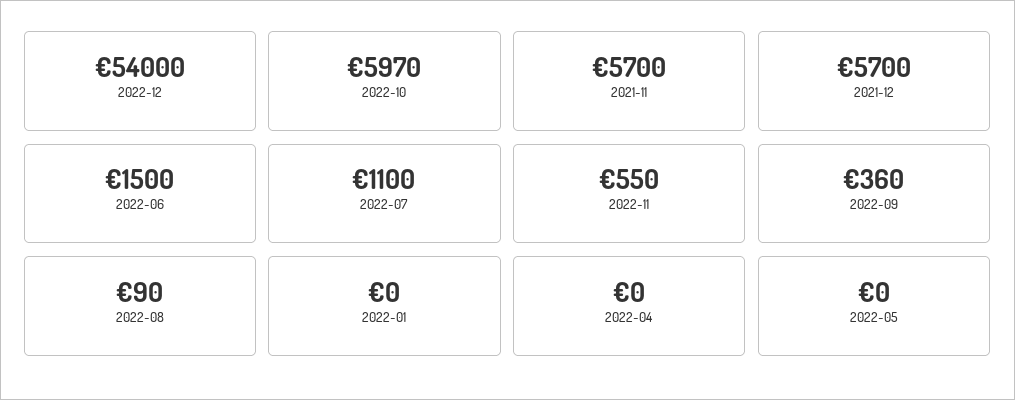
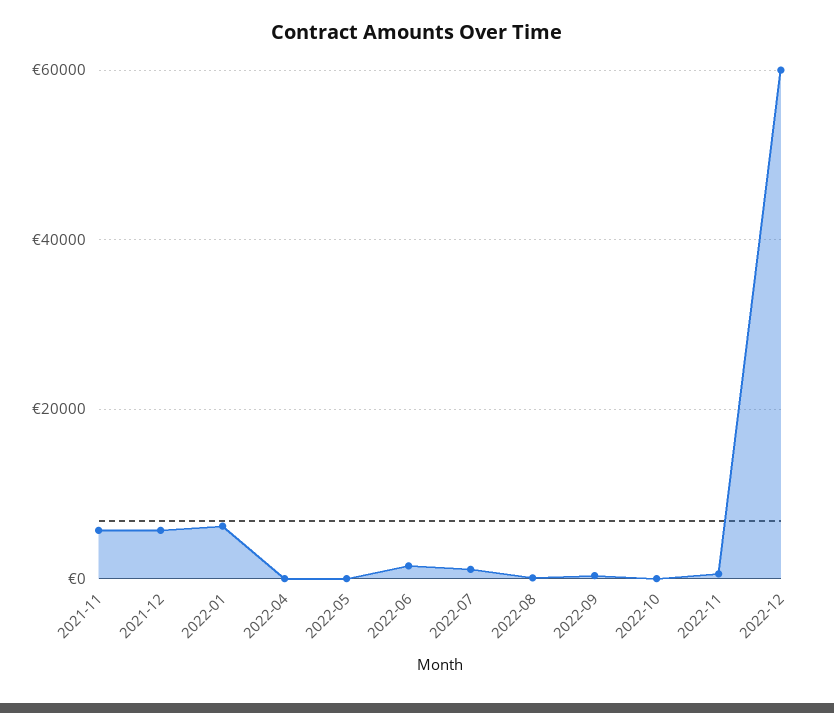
2022-12: 54000 -> 60000
2022-10: 5970 -> 0
2022-01: 0 -> 6000

